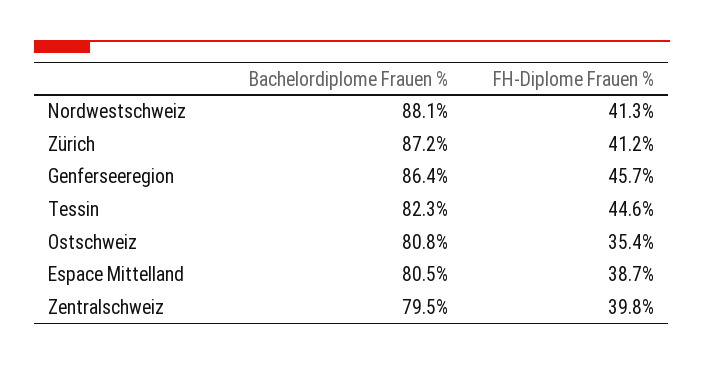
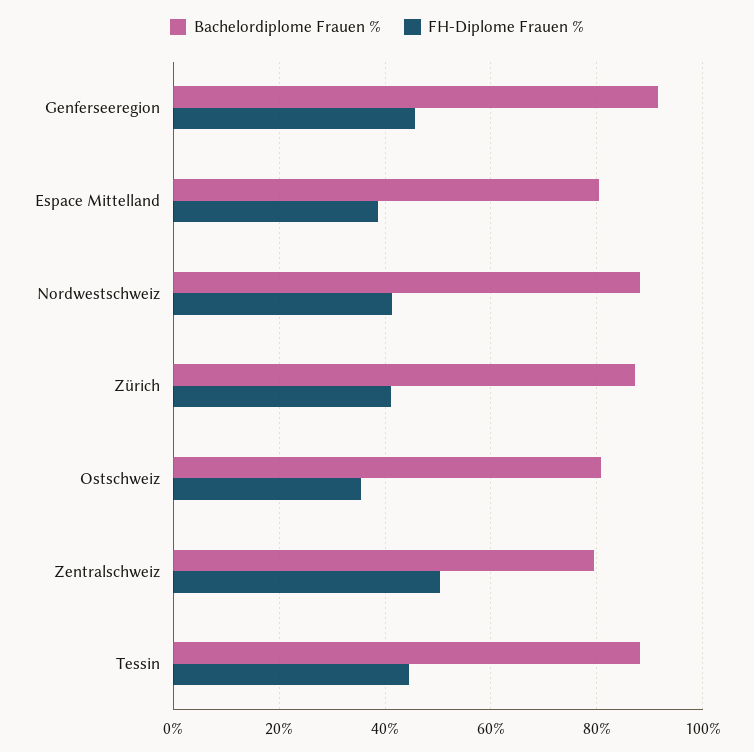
Bachelordiplome Frauen %, Genferseeregion: 86.4 -> 92
Bachelordiplome Frauen %, Tessin: 82.3 -> 88
FH-Diplome Frauen %, Zentralschweiz: 39.8 -> 50

